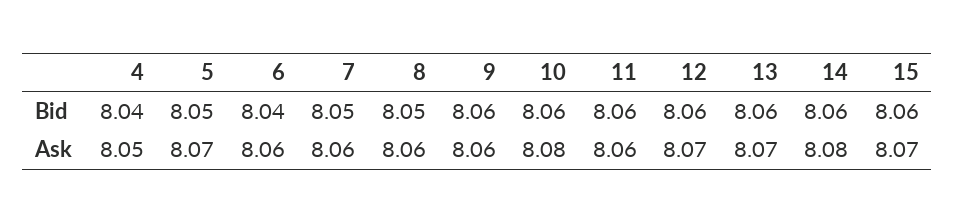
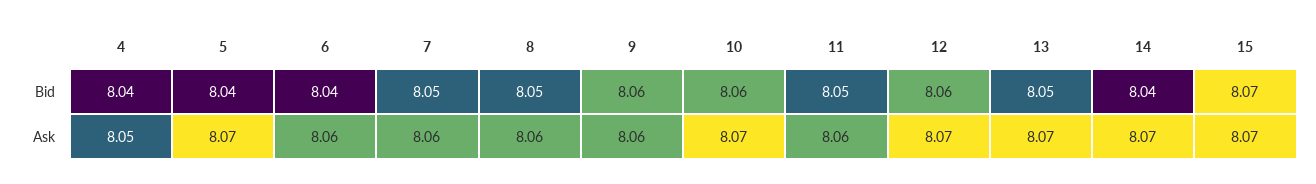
5, Bid: 8.05 -> 8.04
11, Bid: 8.06 -> 8.05
13, Bid: 8.06 -> 8.05
14, Bid: 8.06 -> 8.04
15, Bid: 8.06 -> 8.07
10, Ask: 8.08 -> 8.07
14, Ask: 8.08 -> 8.07

